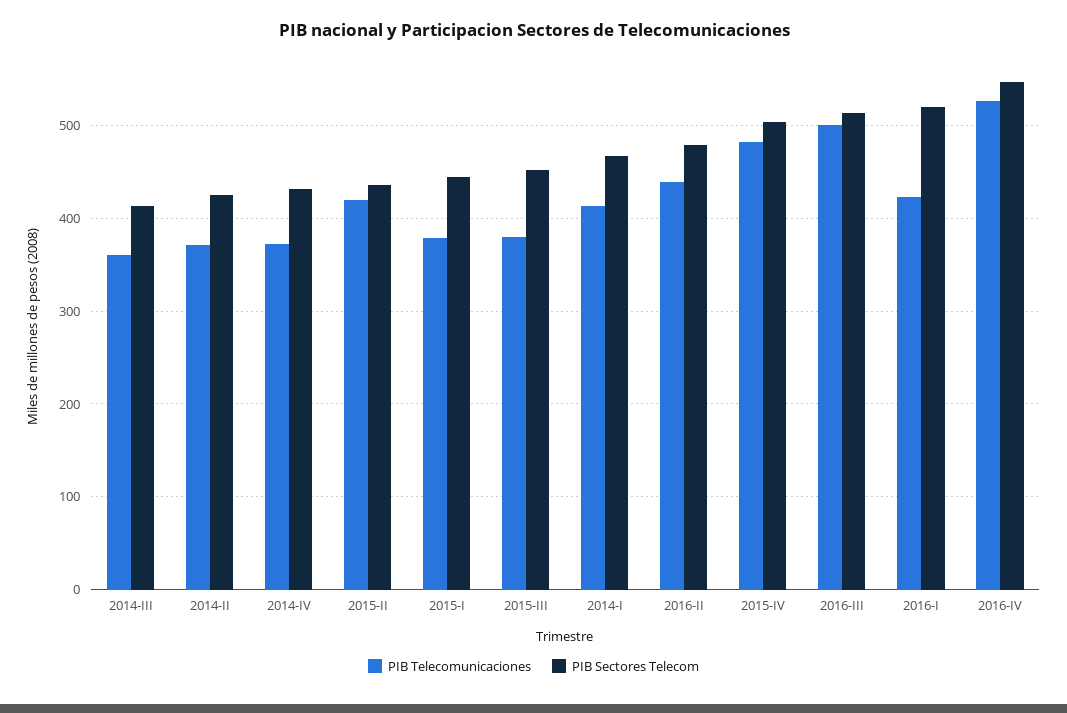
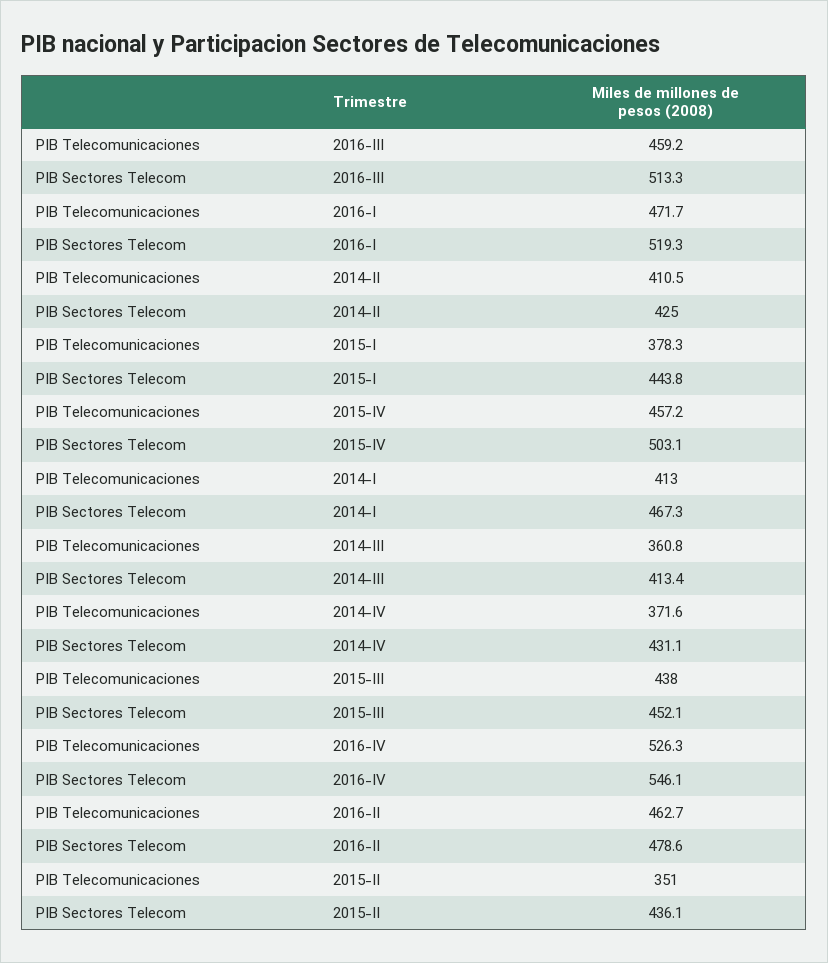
PIB Telecomunicaciones, 2014-II: 370 -> 410.5
PIB Telecomunicaciones, 2015-II: 420 -> 351
PIB Telecomunicaciones, 2015-III: 380 -> 438
PIB Telecomunicaciones, 2016-II: 440 -> 462.7
PIB Telecomunicaciones, 2015-IV: 480 -> 457.2
PIB Telecomunicaciones, 2016-III: 500 -> 459.2
PIB Telecomunicaciones, 2016-I: 420 -> 471.7

